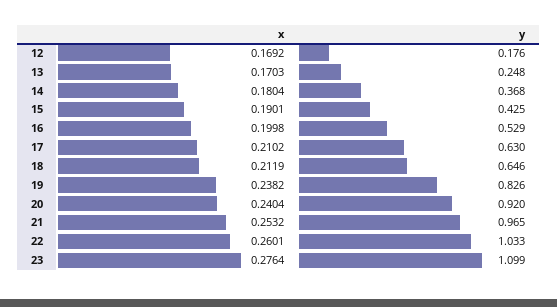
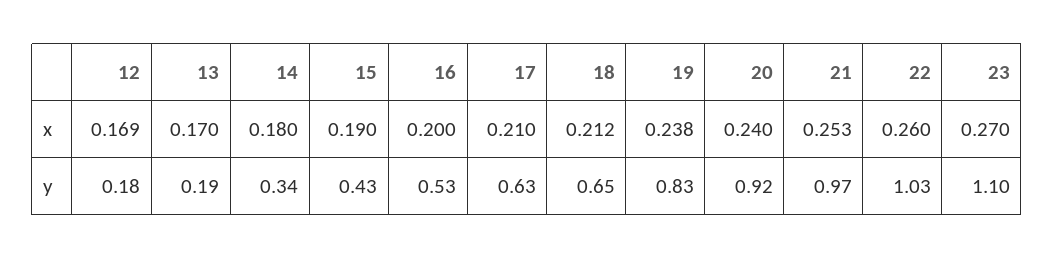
y, 13: 0.248 -> 0.19
y, 14: 0.368 -> 0.34
x, 23: 0.2764 -> 0.27

